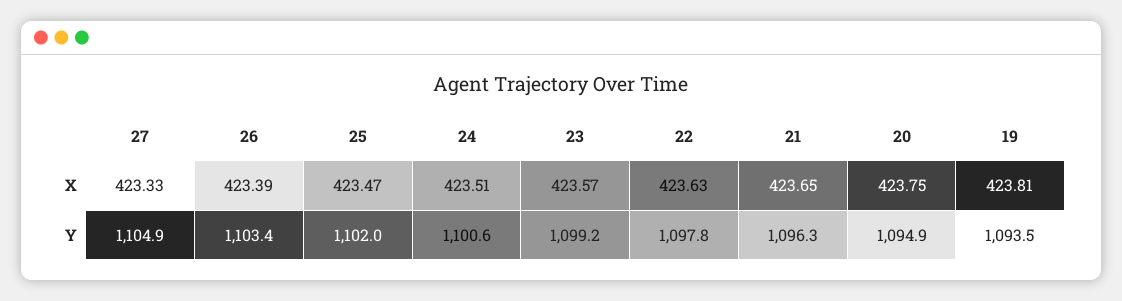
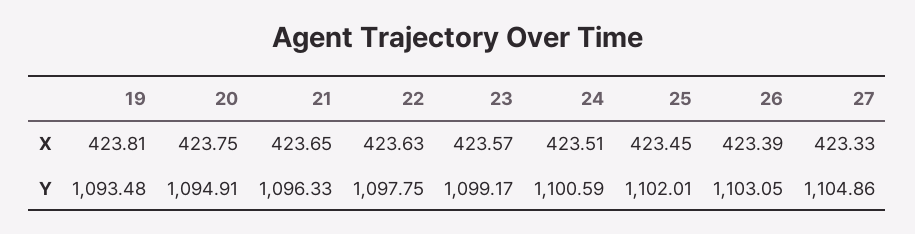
25, X: 423.47 -> 423.45
26, Y: 1103.4 -> 1103.05

